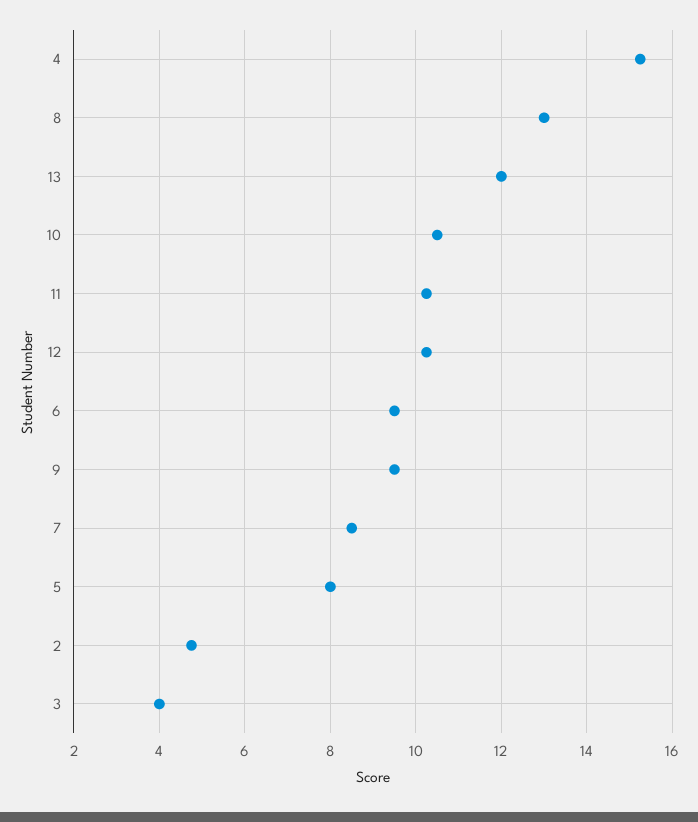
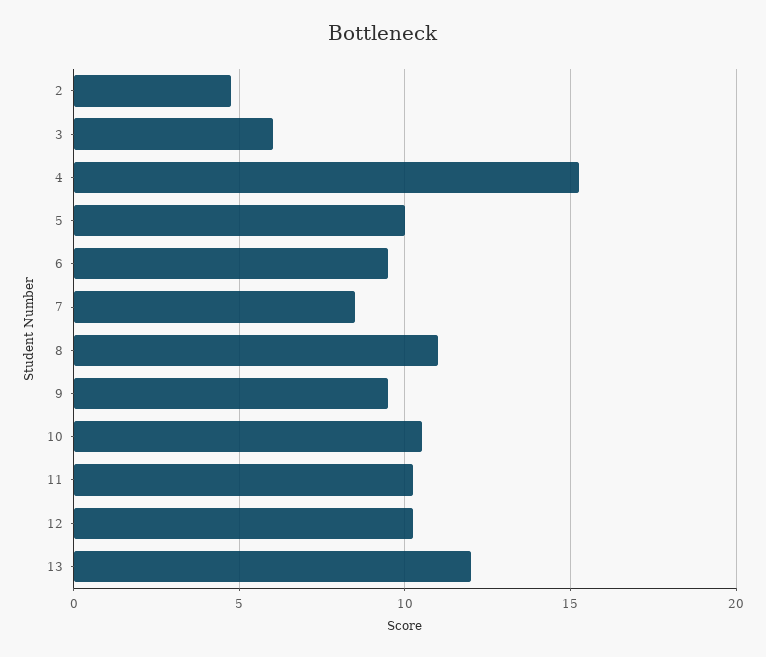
8: 13 -> 11
5: 8 -> 10
3: 4 -> 6

